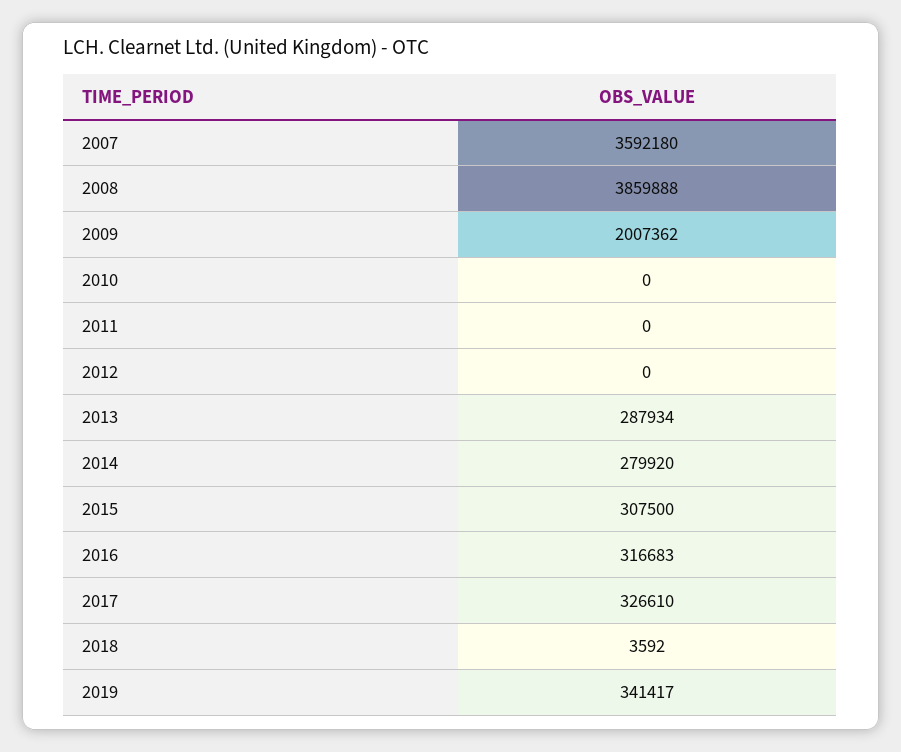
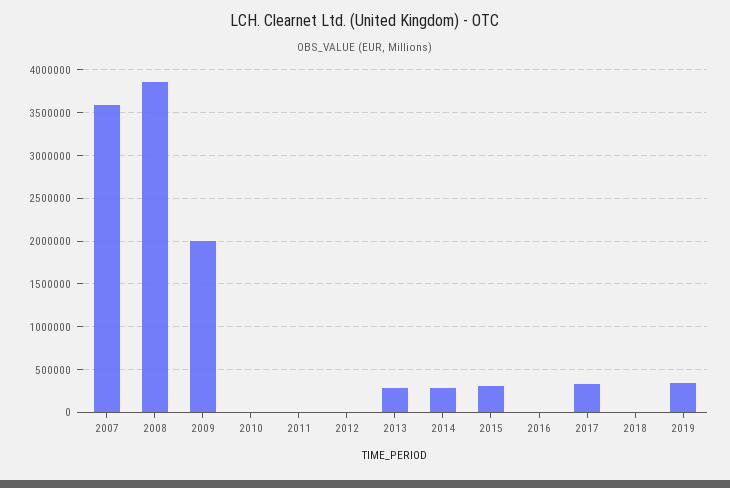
2016: 316683 -> 0

